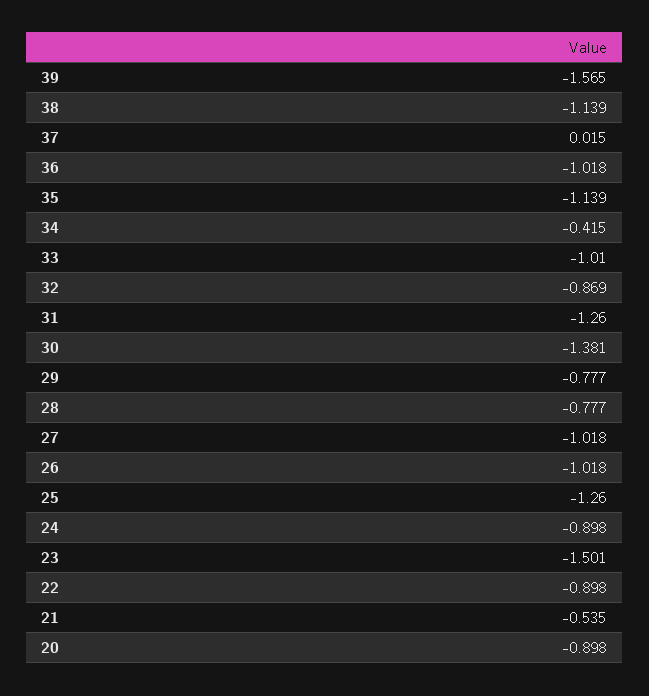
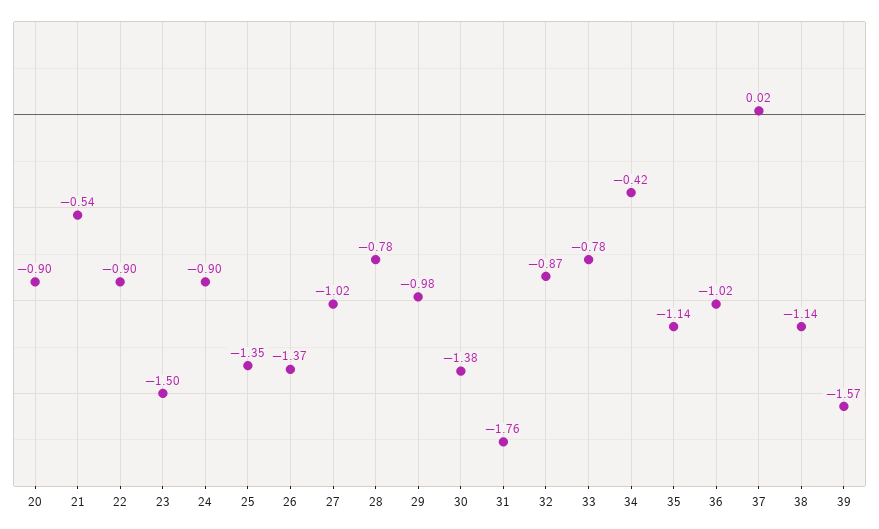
33: -1.01 -> -0.78
31: -1.26 -> -1.76
29: -0.777 -> -0.98
26: -1.018 -> -1.37
25: -1.26 -> -1.35

